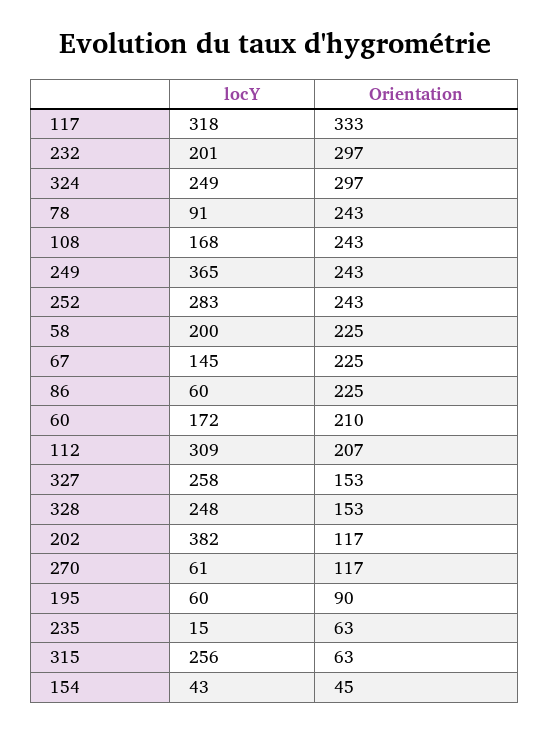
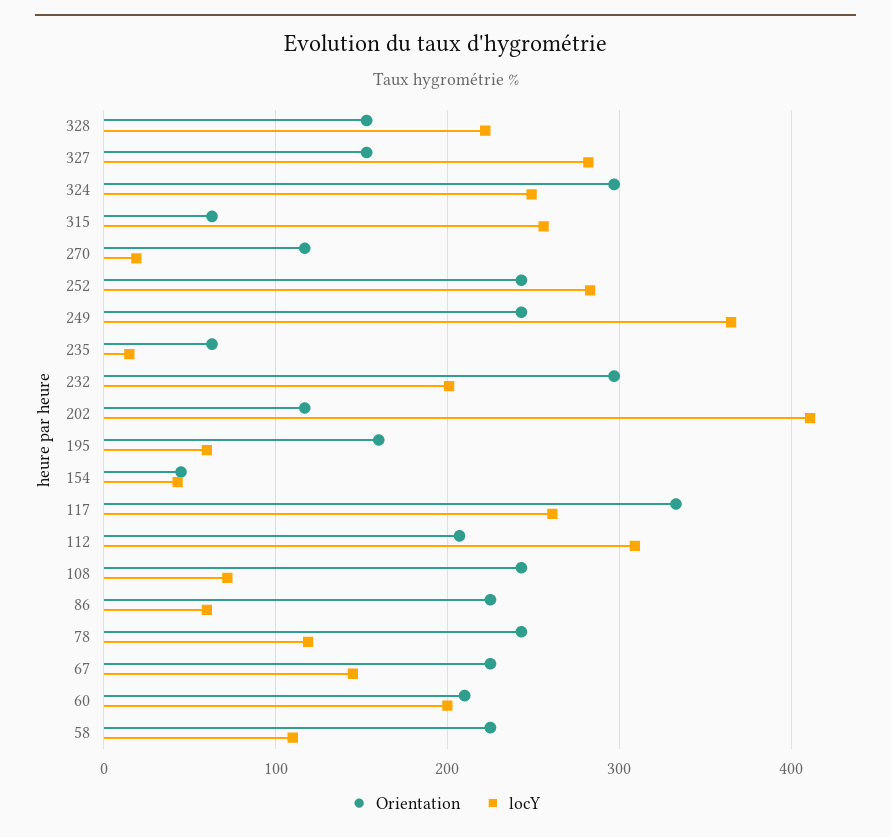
locY, 117: 318 -> 260
locY, 78: 91 -> 120
locY, 108: 168 -> 70
locY, 58: 200 -> 110
locY, 60: 172 -> 200
locY, 327: 258 -> 280
locY, 328: 248 -> 220
locY, 202: 382 -> 410
locY, 270: 61 -> 20
Orientation, 195: 90 -> 160

